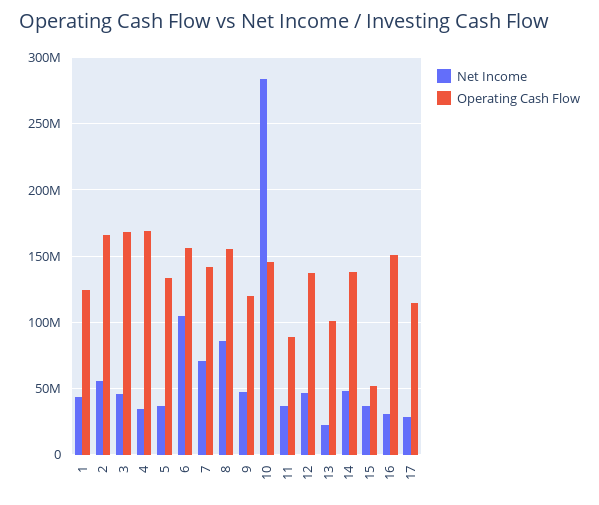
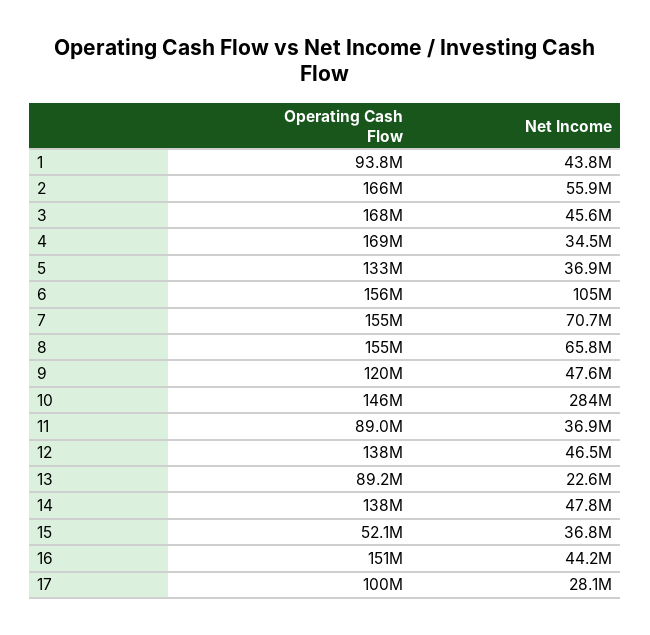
Operating Cash Flow, 1: 125000000 -> 93800000
Operating Cash Flow, 7: 140000000 -> 155000000
Net Income, 8: 85000000 -> 65800000
Operating Cash Flow, 13: 100000000 -> 89200000
Net Income, 16: 30000000 -> 44200000
Operating Cash Flow, 17: 115000000 -> 100000000

